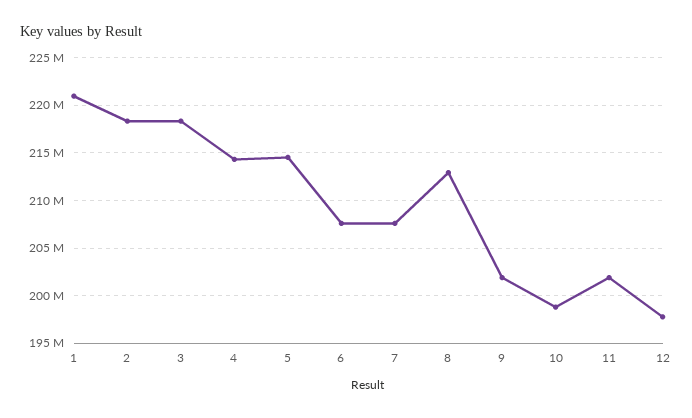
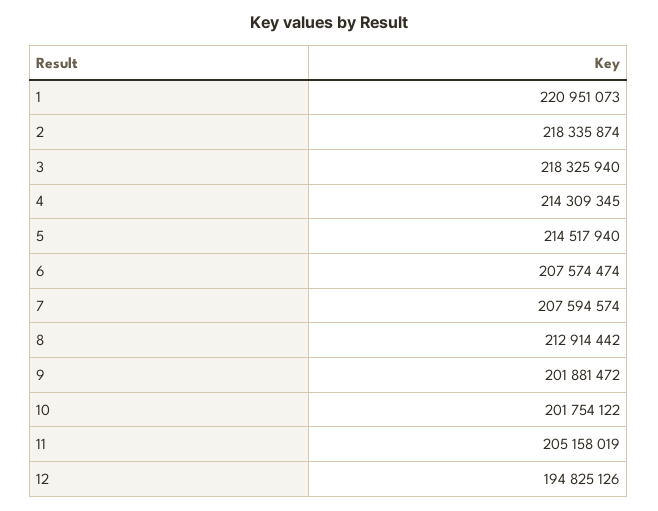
10: 199000000 -> 201754122
11: 202000000 -> 205158019
12: 198000000 -> 194825126

